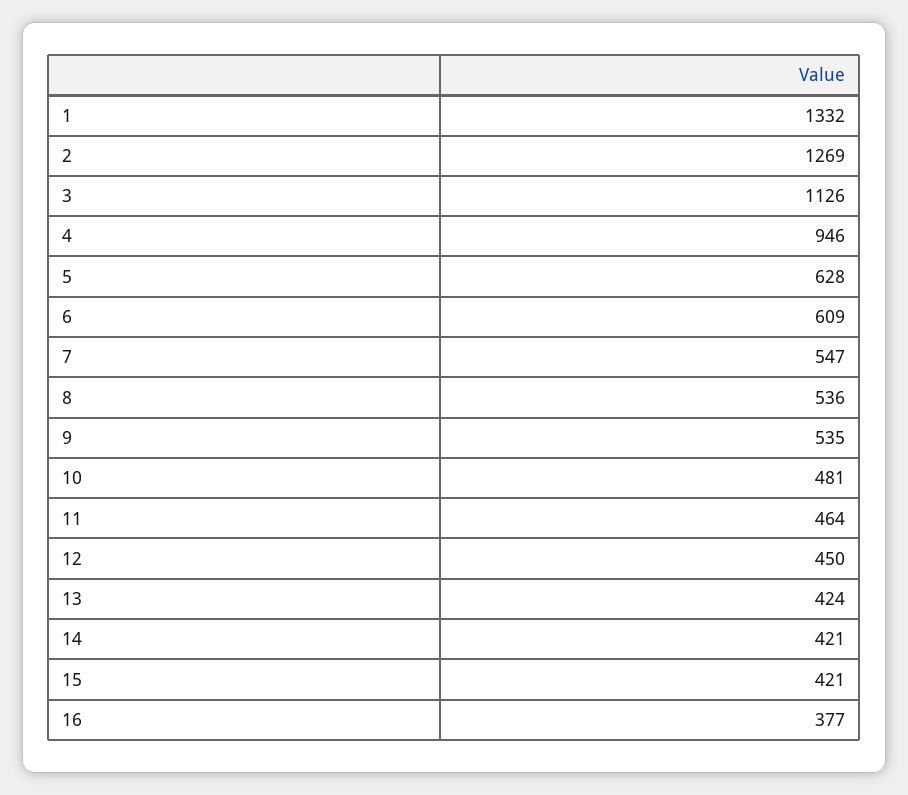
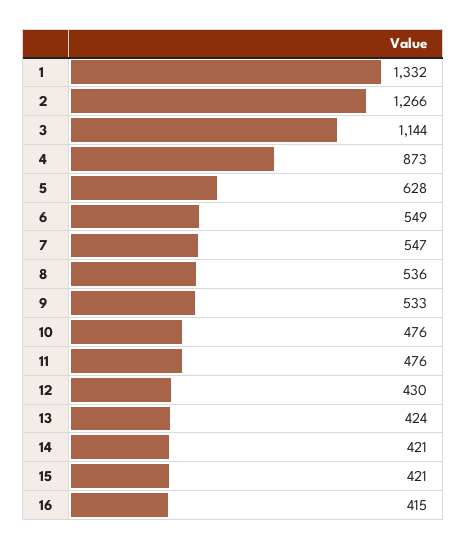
2: 1269 -> 1266
3: 1126 -> 1144
4: 946 -> 873
6: 609 -> 549
9: 535 -> 533
10: 481 -> 476
11: 464 -> 476
12: 450 -> 430
16: 377 -> 415

